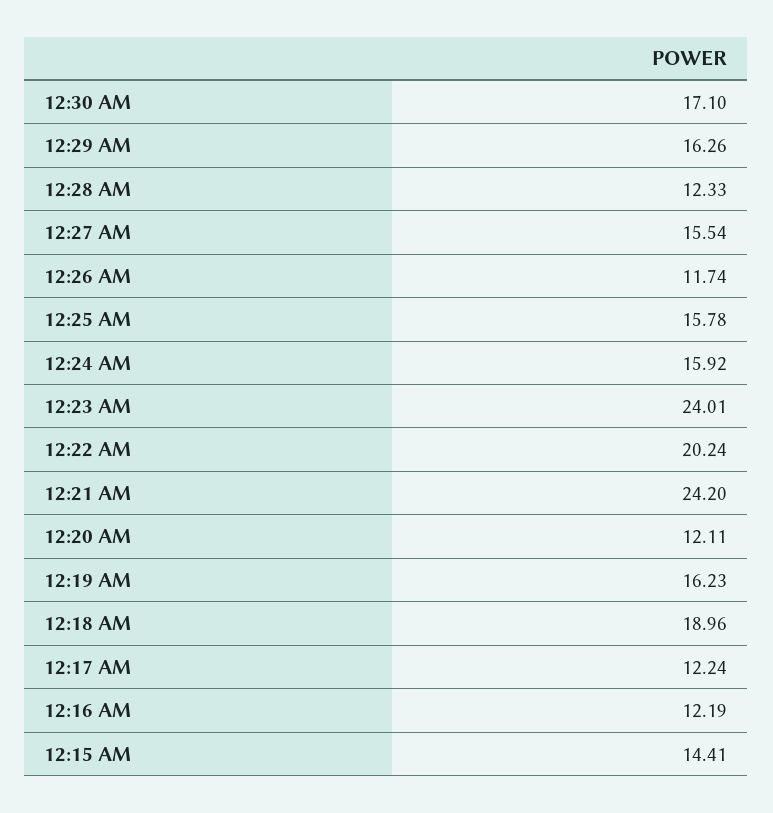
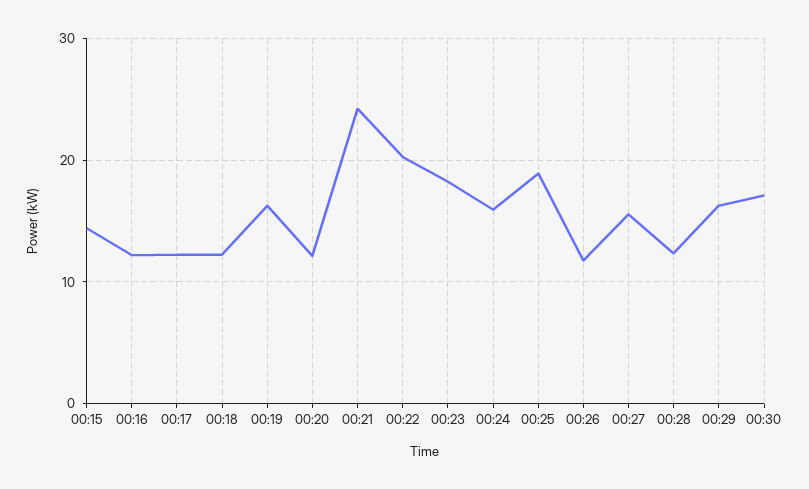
12:25 AM: 15.78 -> 19
12:23 AM: 24.01 -> 18
12:18 AM: 18.96 -> 12

